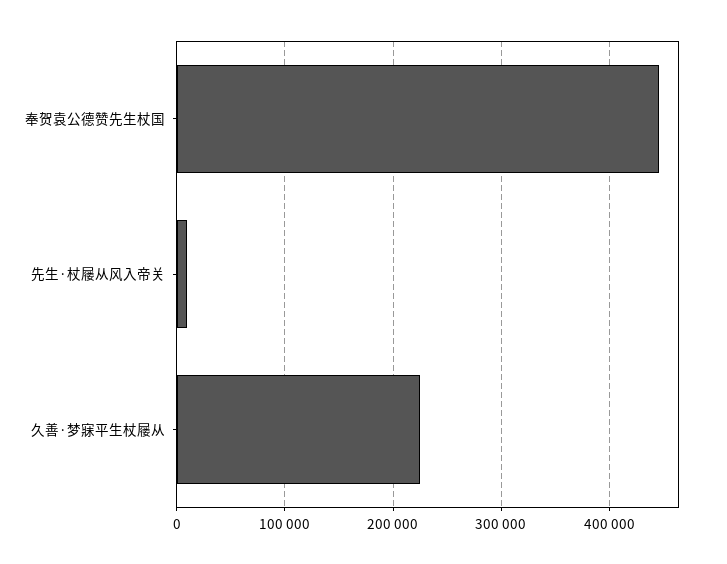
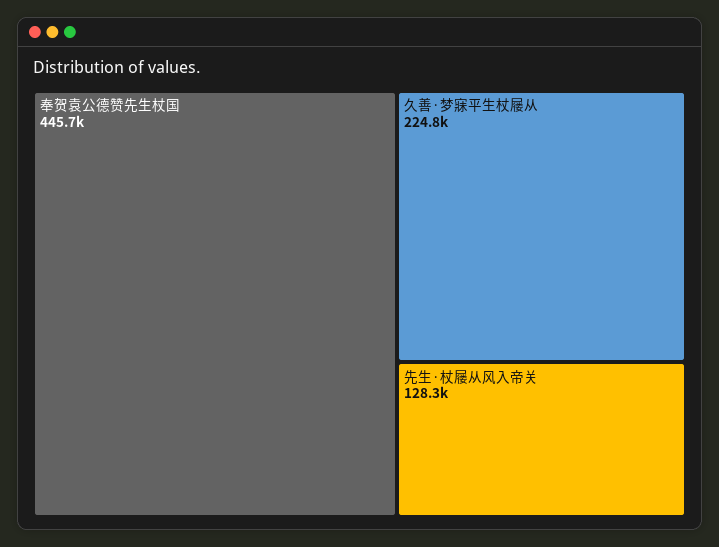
先生·杖屦从风入帝关: 10000 -> 128300

